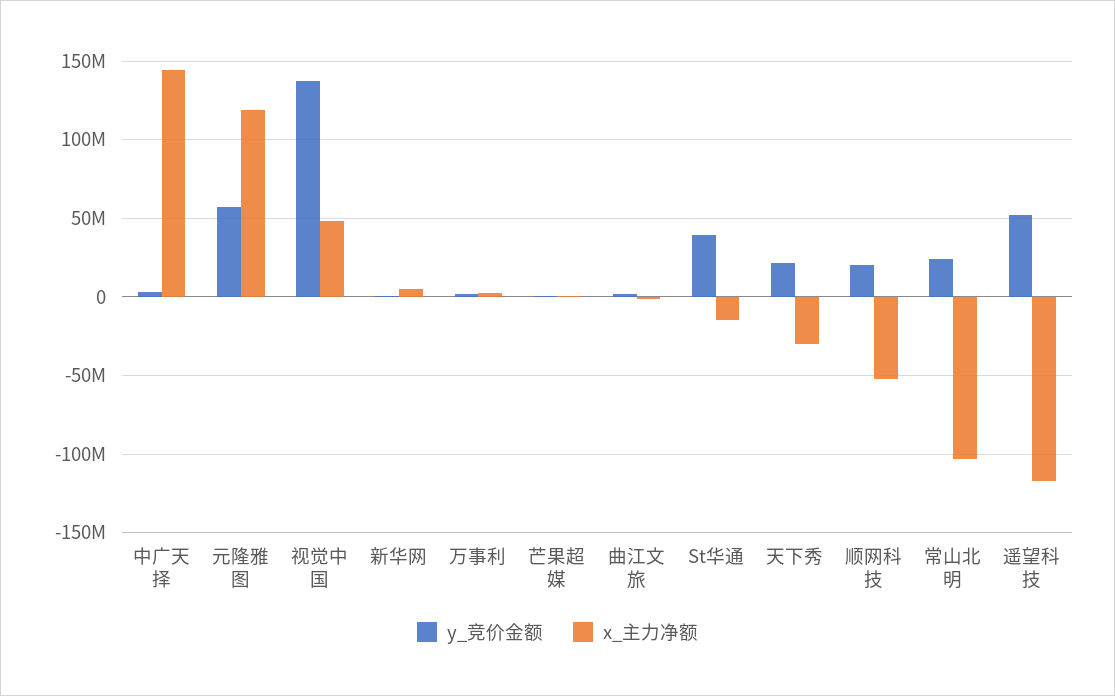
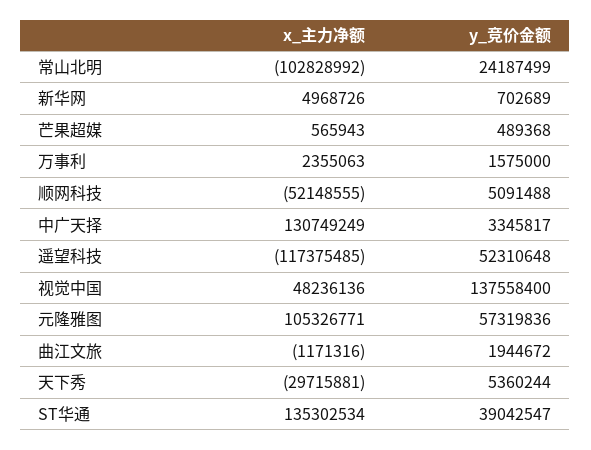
x_主力净额, 中广天择: 145000000 -> 130749249
x_主力净额, 元隆雅图: 120000000 -> 105326771
x_主力净额, St华通: -15000000 -> 135302534
y_竞价金额, 天下秀: 20000000 -> 5360244
y_竞价金额, 顺网科技: 20000000 -> 5091488

